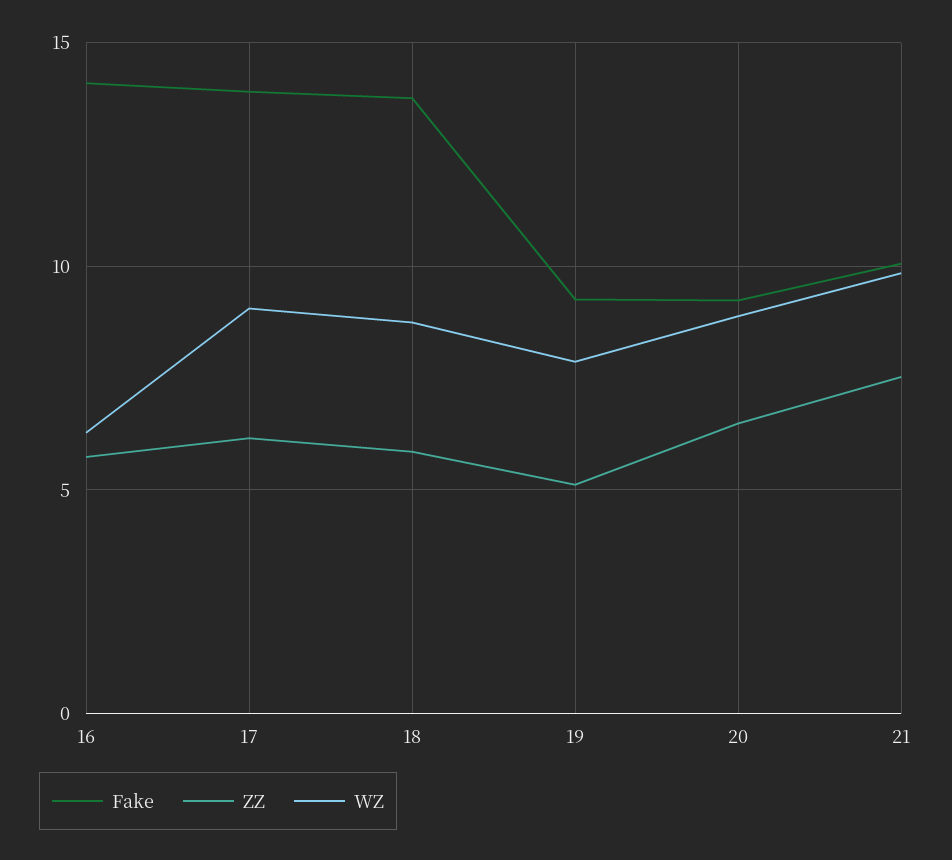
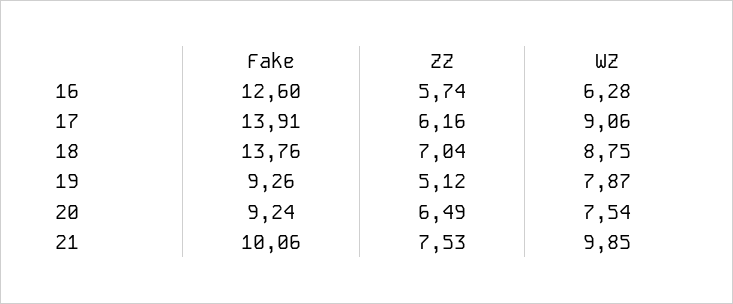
Fake, 16: 14 -> 12.6
ZZ, 18: 6 -> 7.04
WZ, 20: 9 -> 7.54

